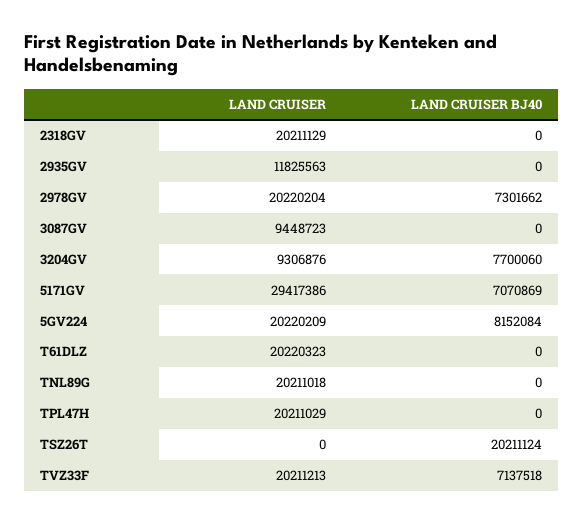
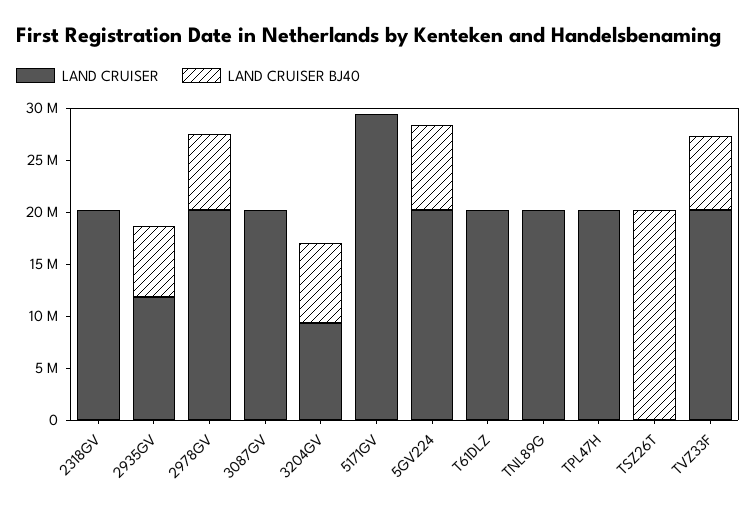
LAND CRUISER BJ40, 2935GV: 0 -> 7000000
LAND CRUISER, 3087GV: 9448723 -> 20000000
LAND CRUISER BJ40, 5171GV: 7070869 -> 0

